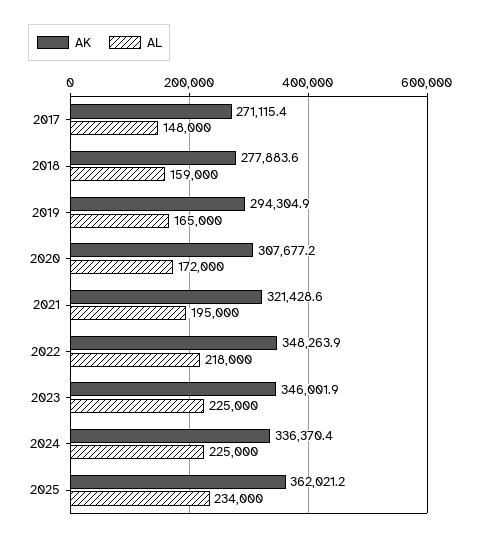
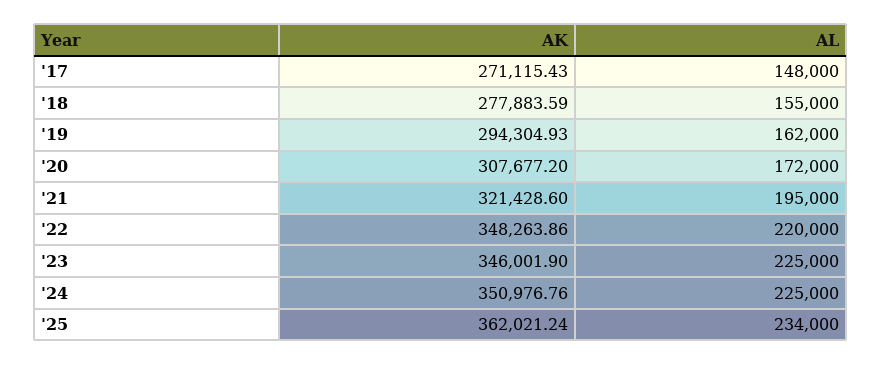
AL, 2018: 159000 -> 155000
AL, 2019: 165000 -> 162000
AL, 2022: 218000 -> 220000
AK, 2024: 336370.4 -> 350976.76

